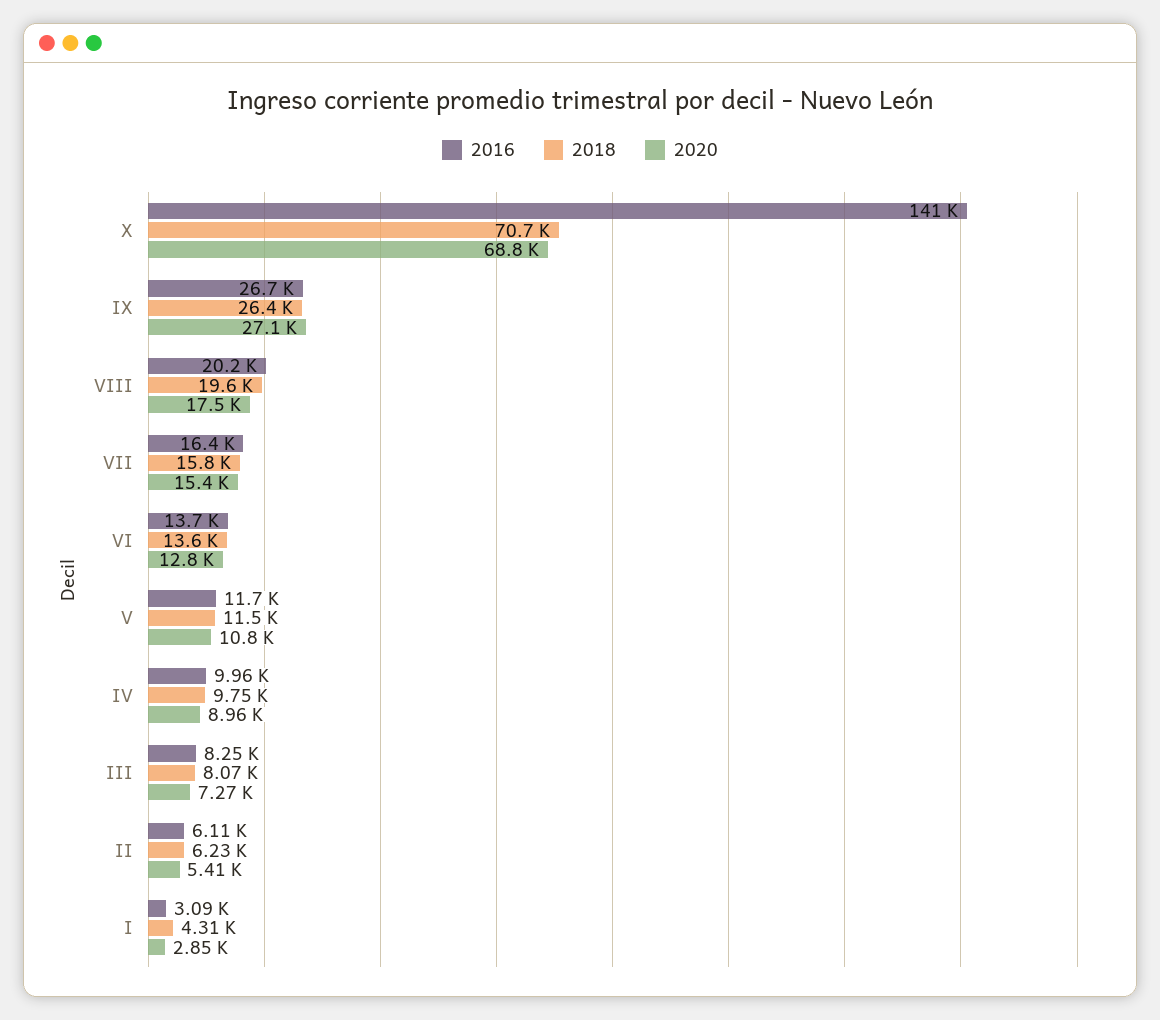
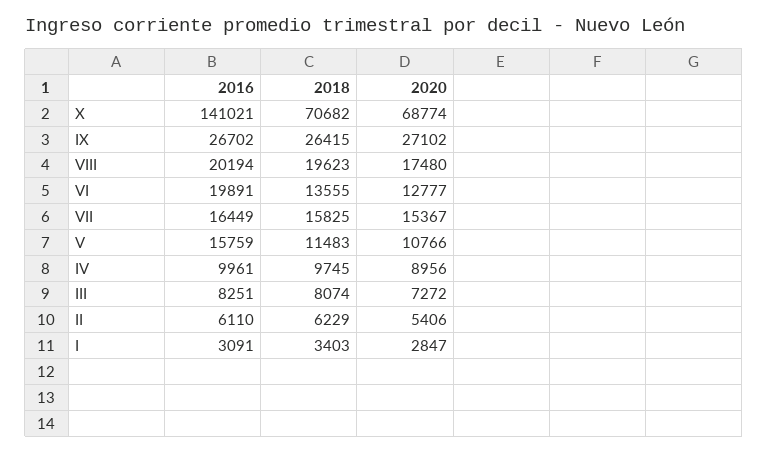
2016, VI: 13700 -> 19891
2016, V: 11700 -> 15759
2018, I: 4310 -> 3403

